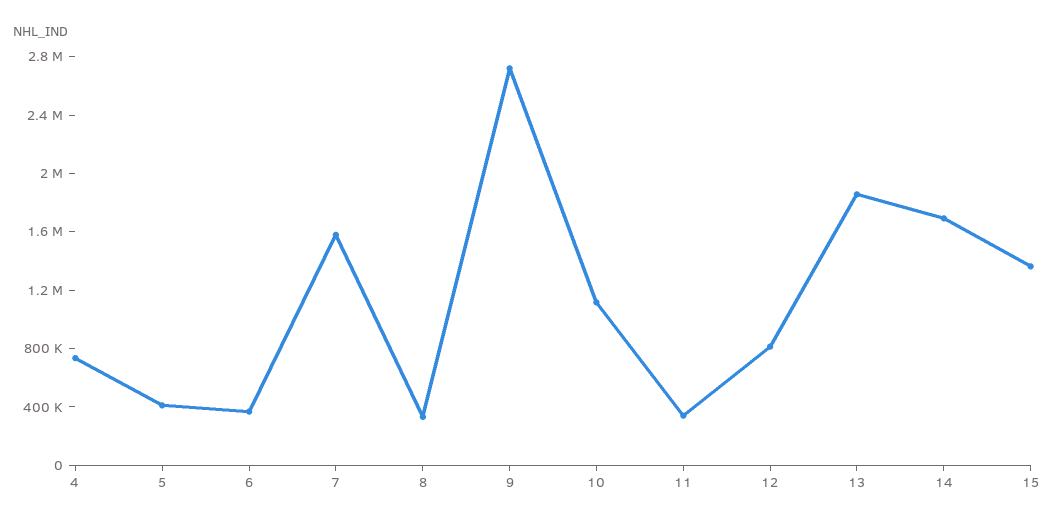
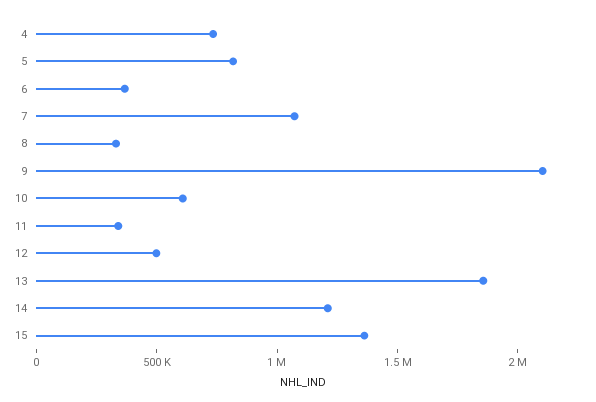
5: 400000 -> 800000
7: 1600000 -> 1100000
9: 2700000 -> 2100000
10: 1100000 -> 600000
12: 800000 -> 500000
14: 1700000 -> 1200000

